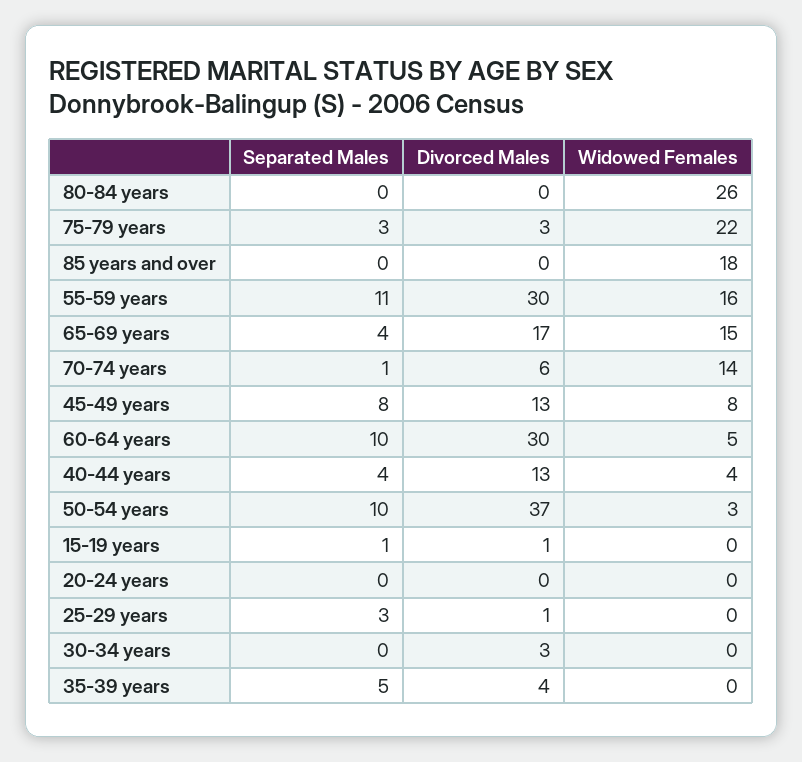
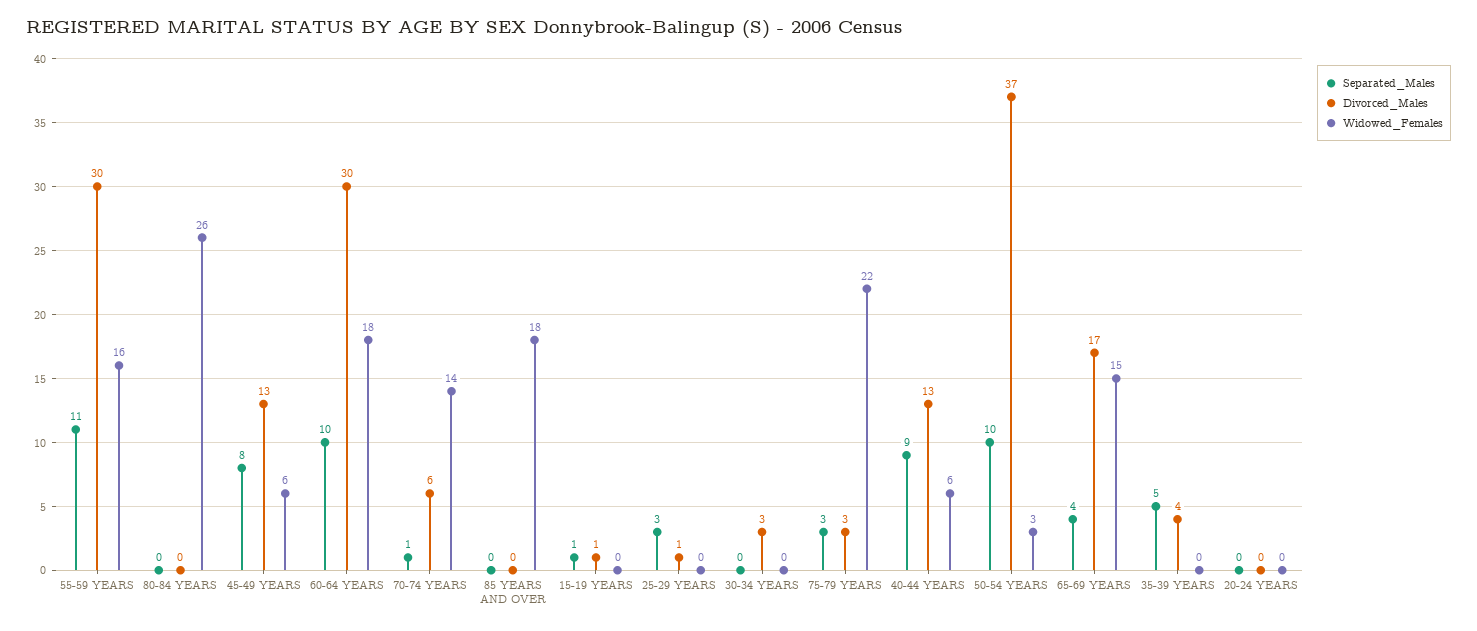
Widowed Females, 45-49 years: 8 -> 6
Widowed Females, 60-64 years: 5 -> 18
Separated Males, 40-44 years: 4 -> 9
Widowed Females, 40-44 years: 4 -> 6

